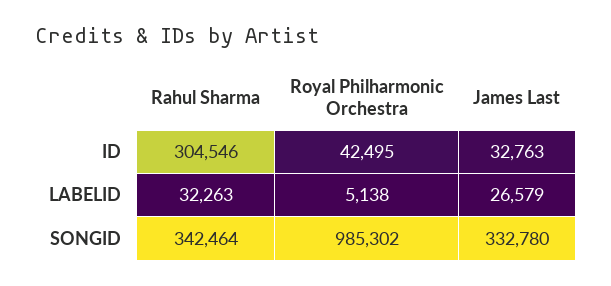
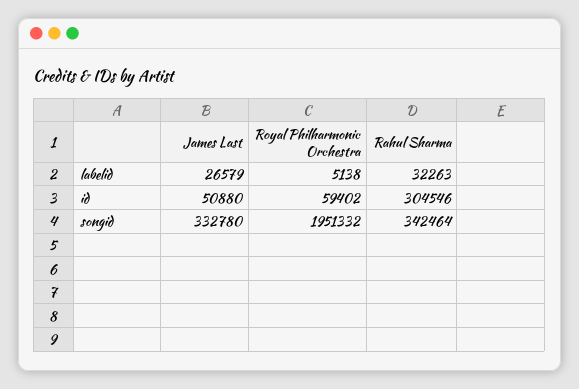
Royal Philharmonic Orchestra, ID: 42495 -> 59402
James Last, ID: 32763 -> 50880
Royal Philharmonic Orchestra, SONGID: 985302 -> 1951332

